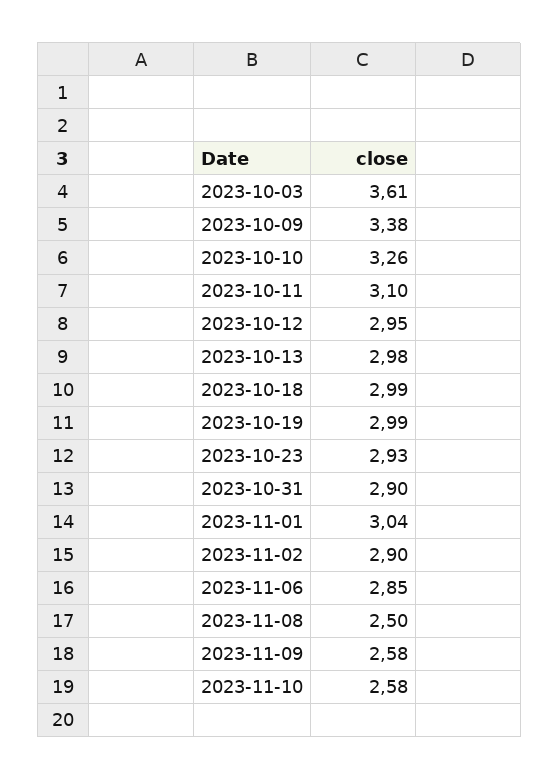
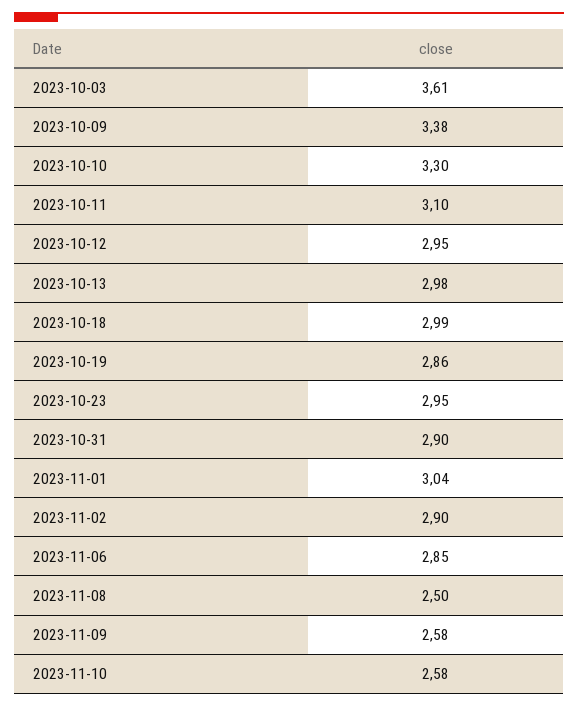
2023-10-10: 3.26 -> 3.3
2023-10-19: 2.99 -> 2.86
2023-10-23: 2.93 -> 2.95

